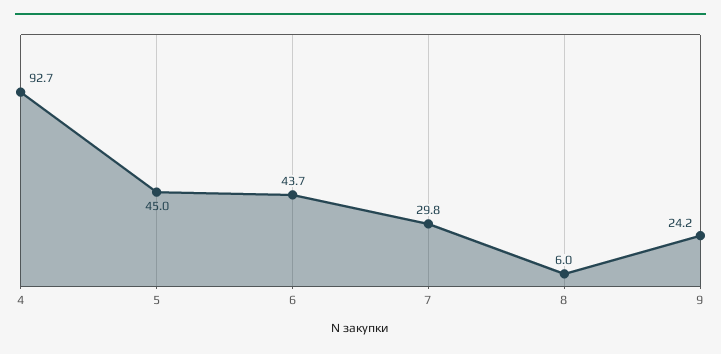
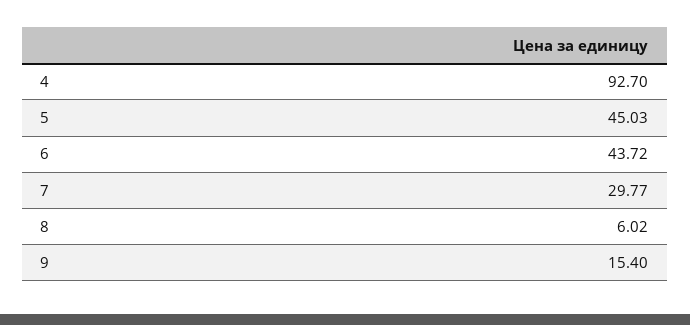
9: 24.2 -> 15.4

